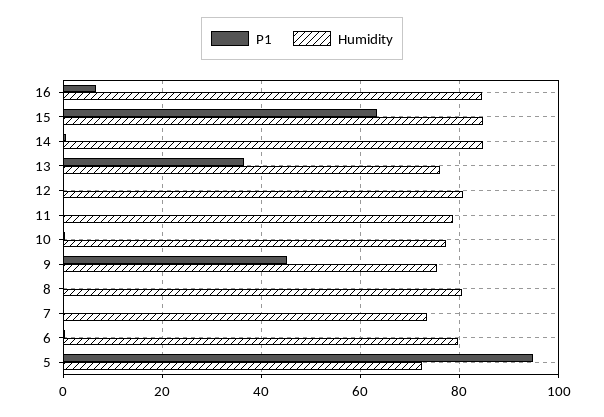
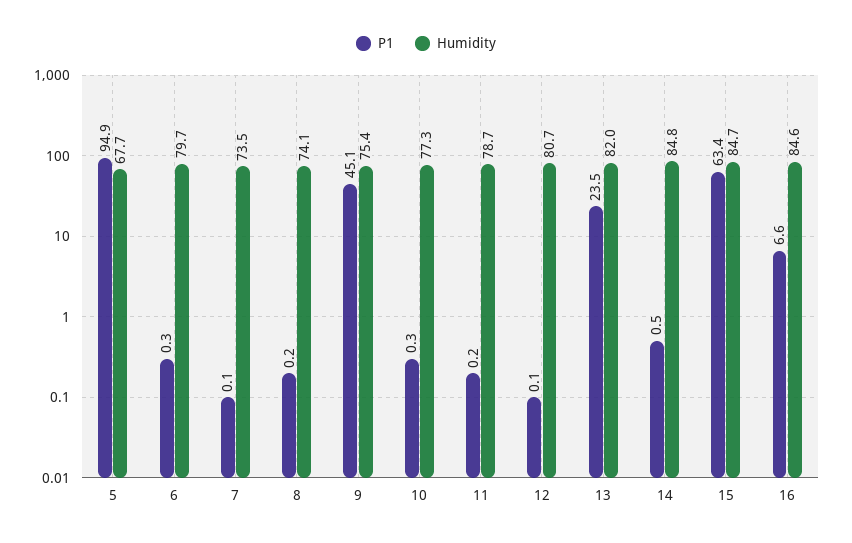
P1, 13: 36 -> 23.5
Humidity, 13: 76 -> 82
Humidity, 8: 80 -> 74.1
Humidity, 5: 72 -> 67.7

